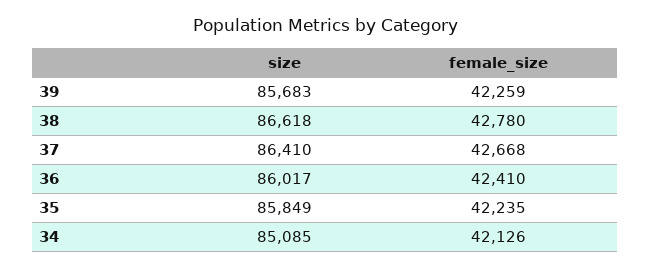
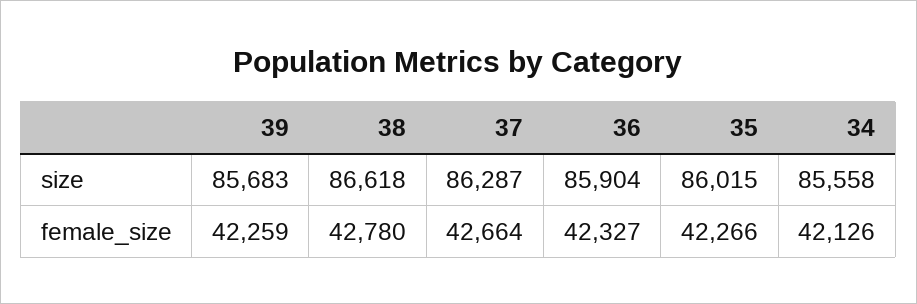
size, 37: 86410 -> 86287
female_size, 37: 42668 -> 42664
size, 36: 86017 -> 85904
female_size, 36: 42410 -> 42327
size, 35: 85849 -> 86015
female_size, 35: 42235 -> 42266
size, 34: 85085 -> 85558

